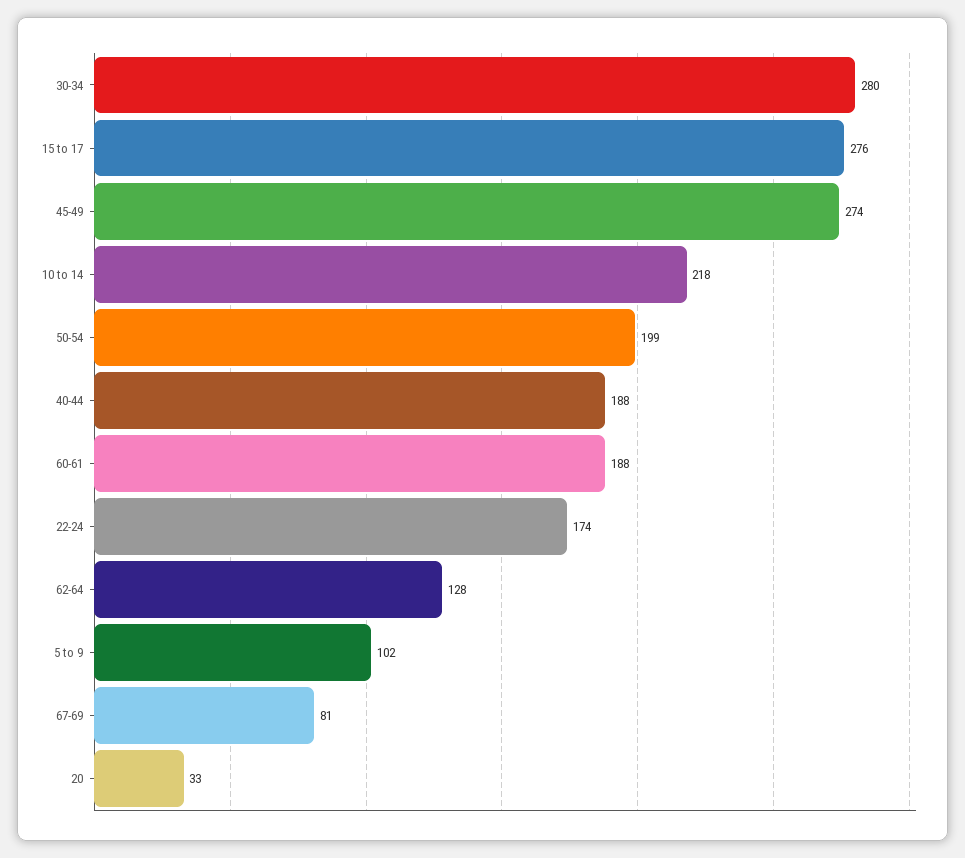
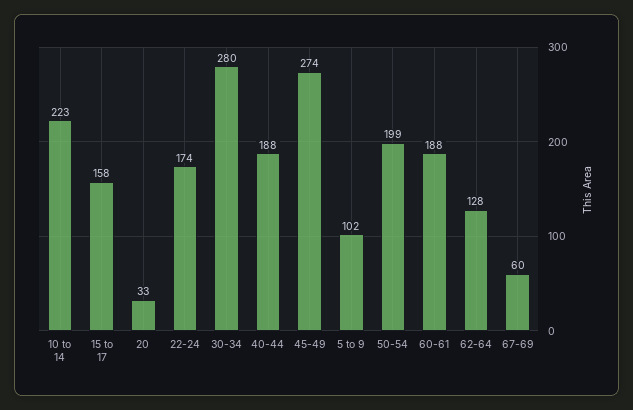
15 to 17: 276 -> 158
10 to 14: 218 -> 223
67-69: 81 -> 60

